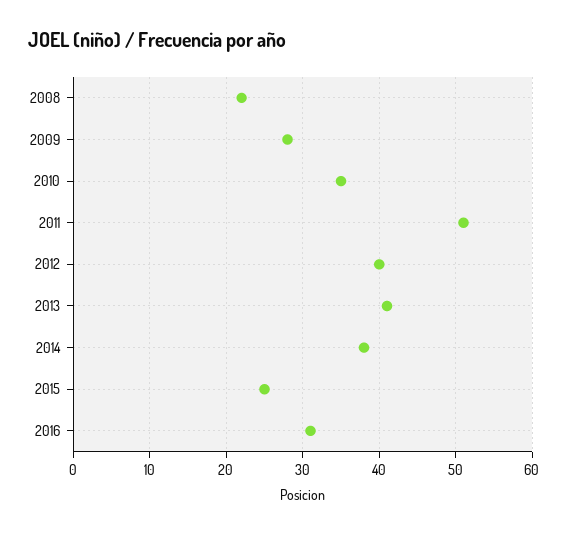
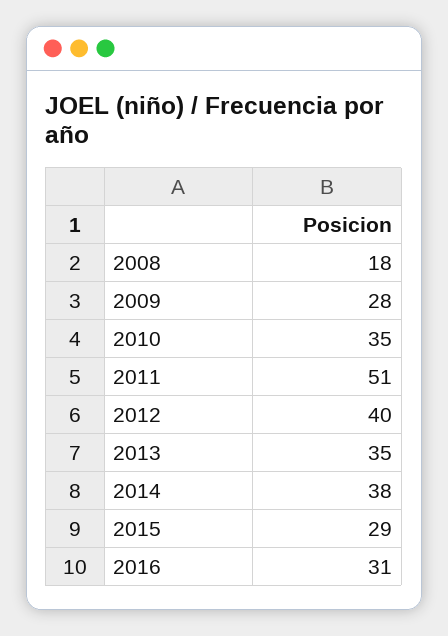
2008: 22 -> 18
2013: 41 -> 35
2015: 25 -> 29

